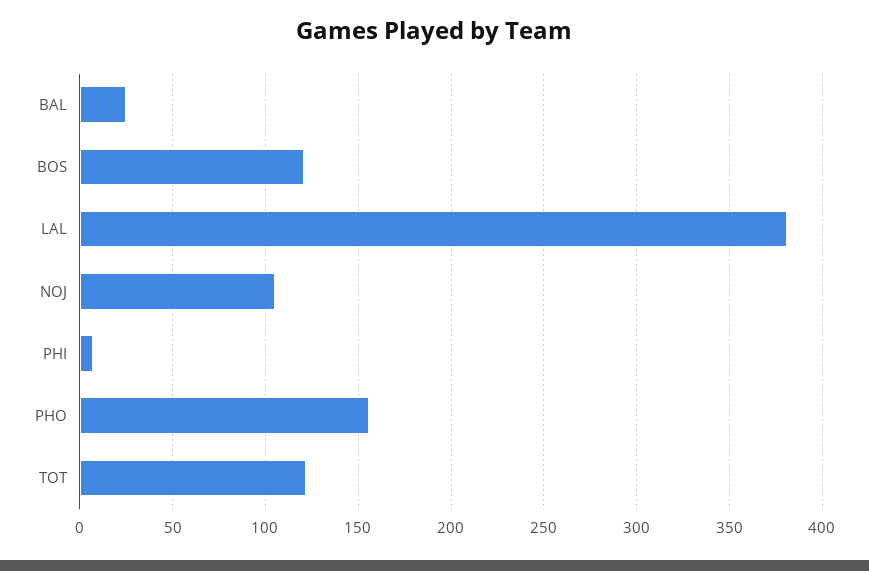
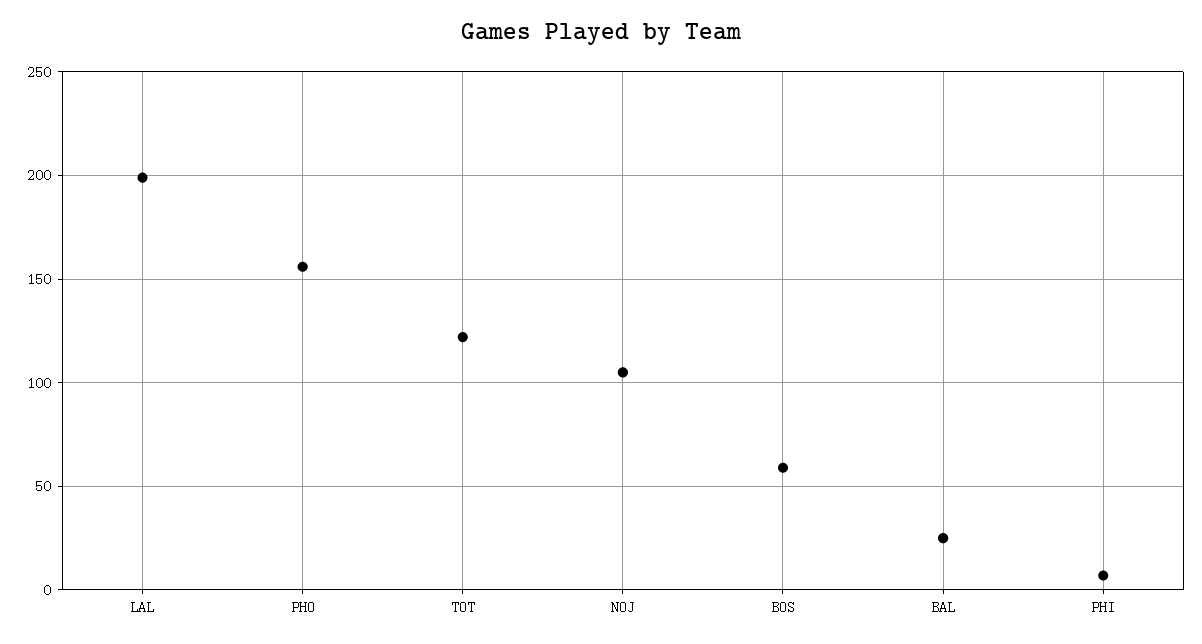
BOS: 120 -> 60
LAL: 380 -> 200

